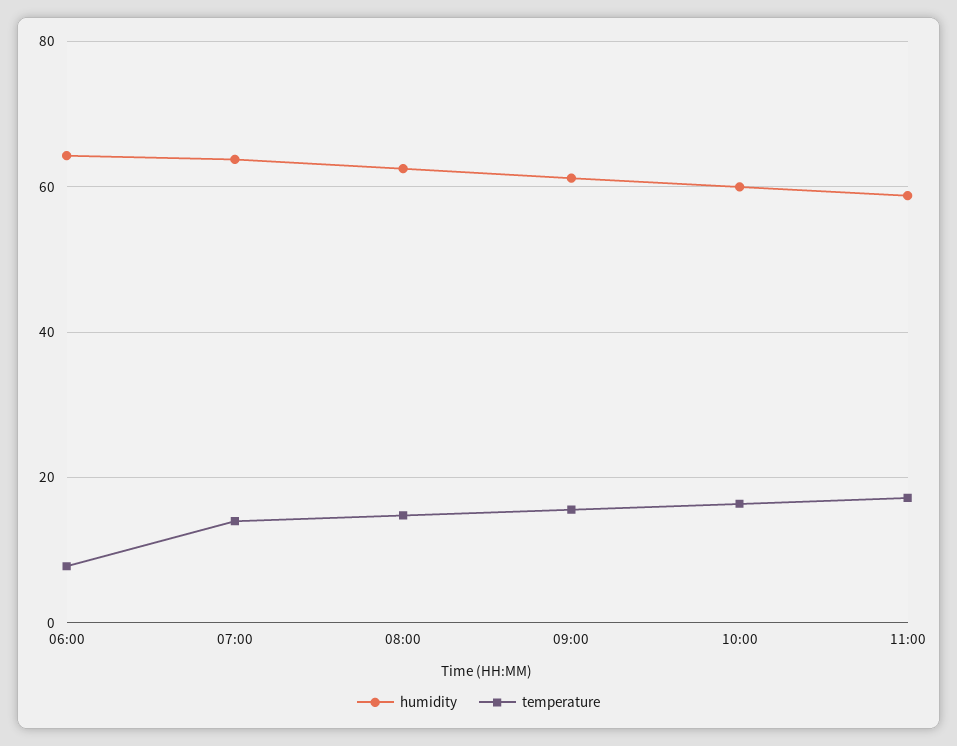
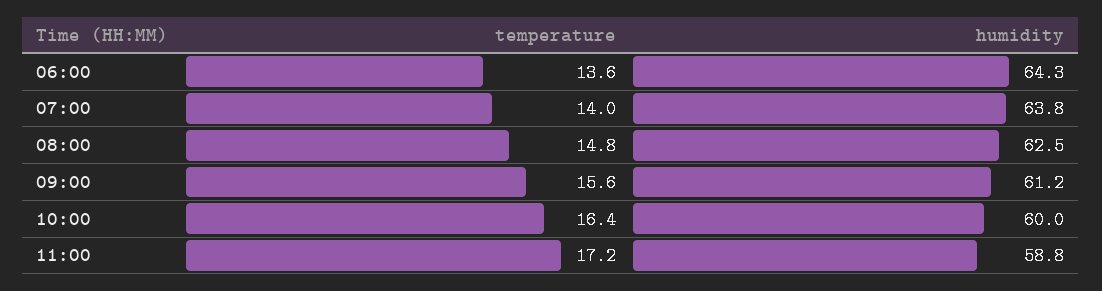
temperature, 06:00: 8 -> 13.6

